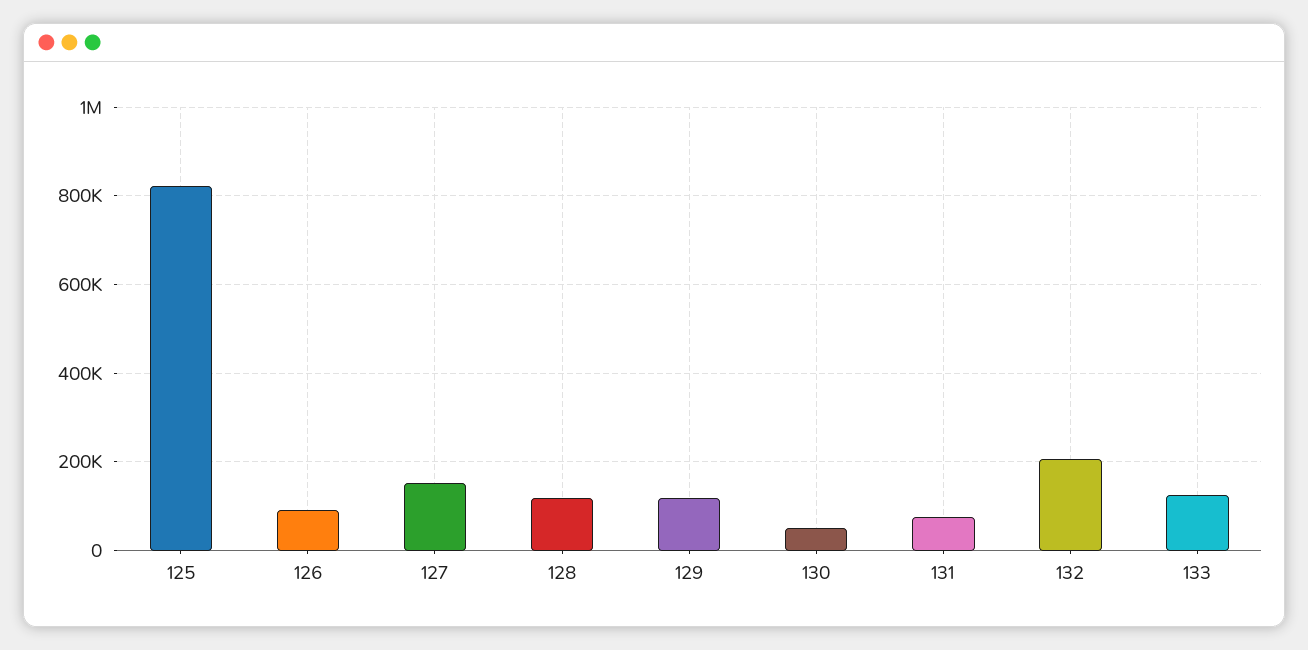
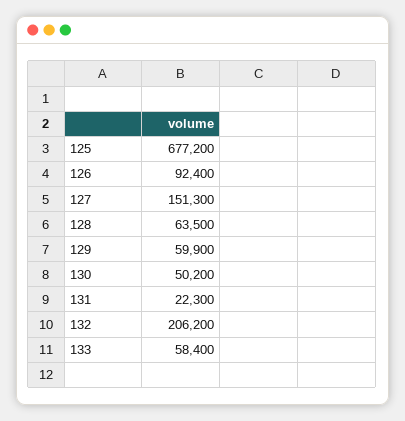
125: 820000 -> 677200
128: 120000 -> 63500
129: 120000 -> 59900
131: 80000 -> 22300
133: 120000 -> 58400

